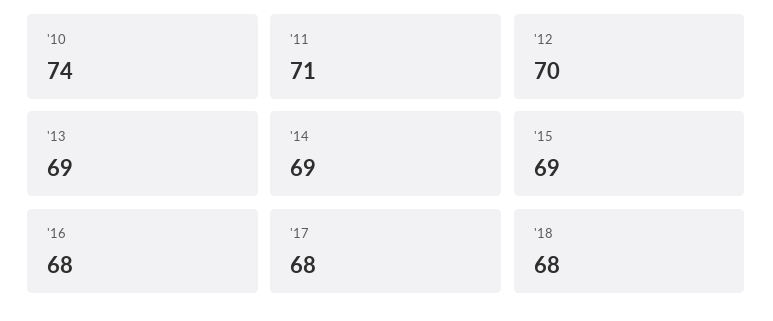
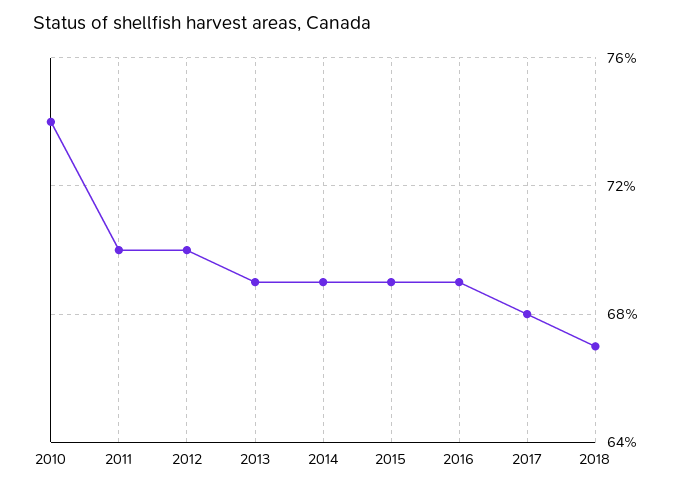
'11: 71 -> 70
'16: 68 -> 69
'18: 68 -> 67

